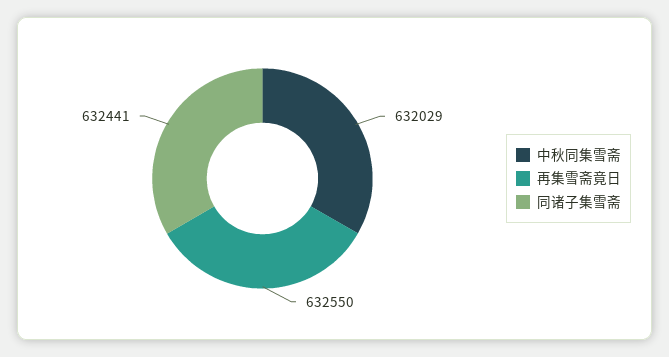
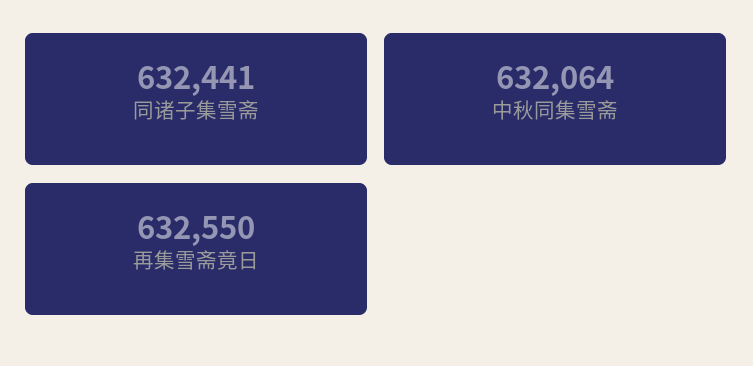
中秋同集雪斋: 632029 -> 632064

